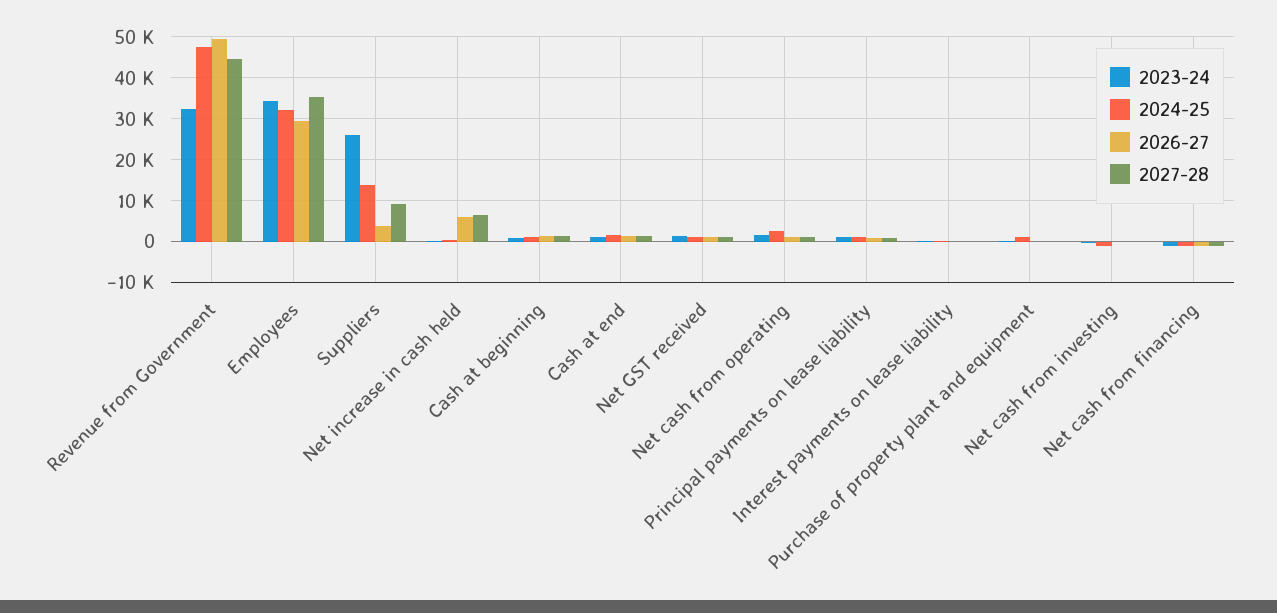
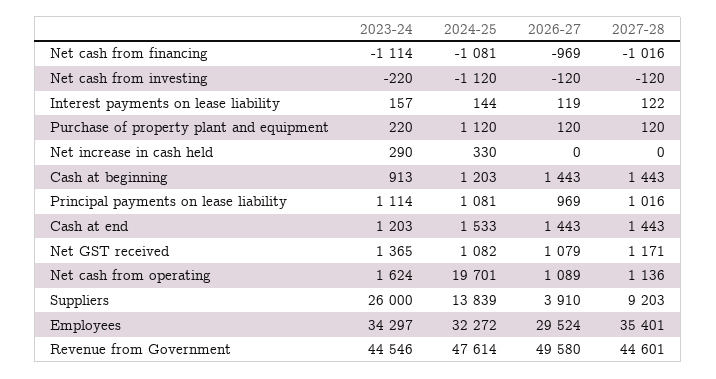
2023-24, Revenue from Government: 32000 -> 44546
2026-27, Net increase in cash held: 6000 -> 0
2027-28, Net increase in cash held: 6000 -> 0
2024-25, Net cash from operating: 2000 -> 19701

